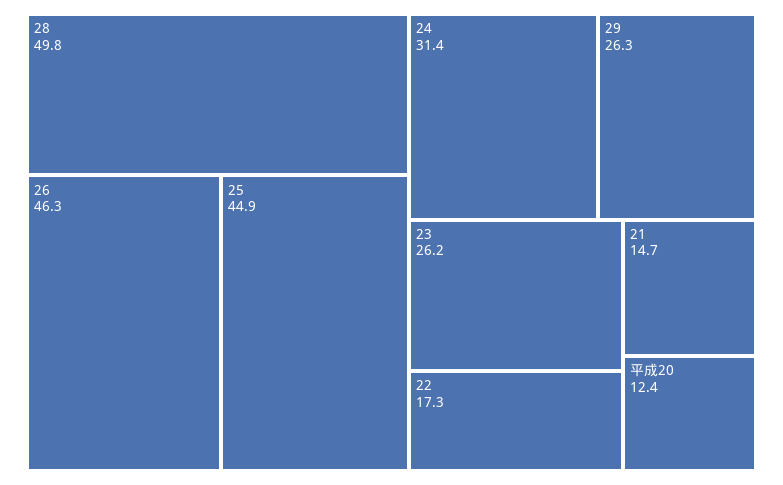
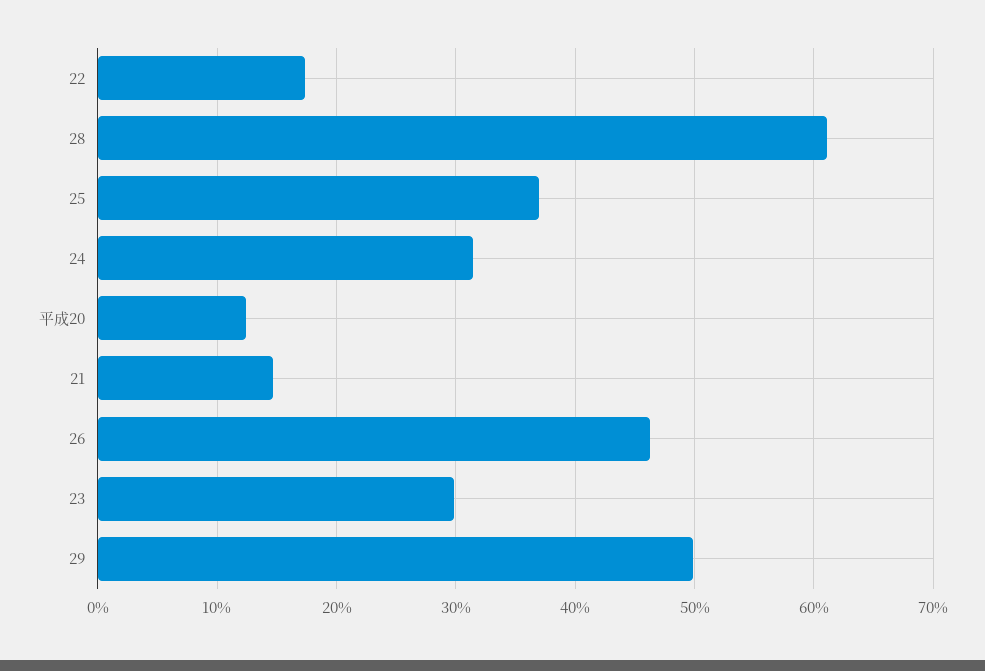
28: 49.8 -> 61
25: 44.9 -> 37
29: 26.3 -> 50
23: 26.2 -> 30

